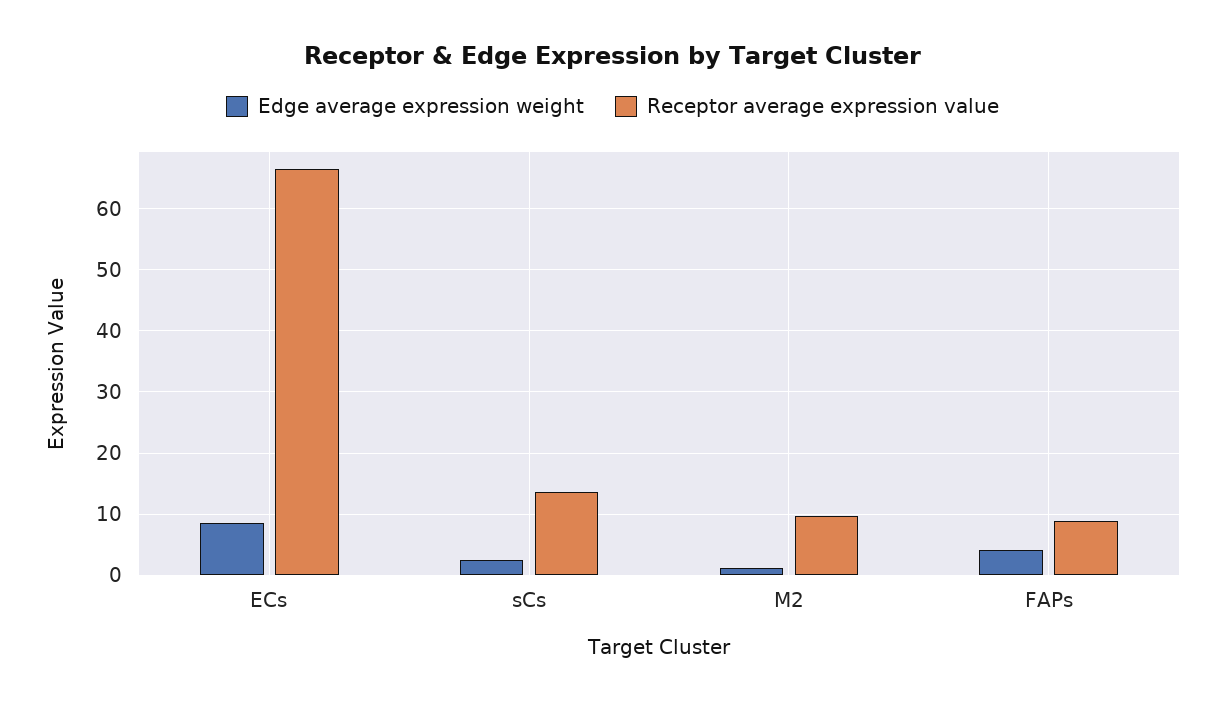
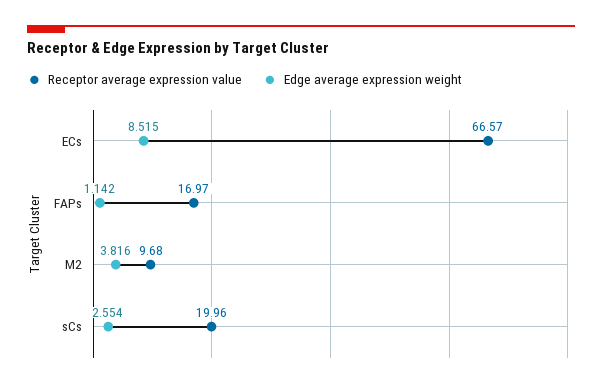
Receptor average expression value, sCs: 14 -> 19.96
Edge average expression weight, M2: 1 -> 3.816
Edge average expression weight, FAPs: 4 -> 1.142
Receptor average expression value, FAPs: 9 -> 16.97

